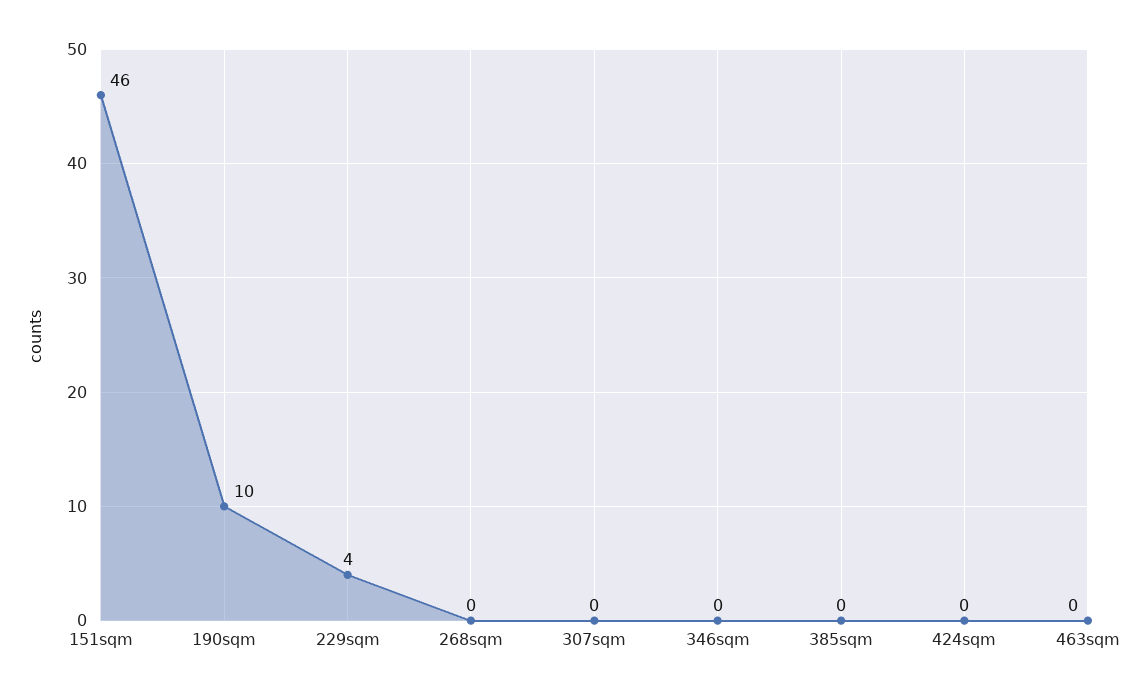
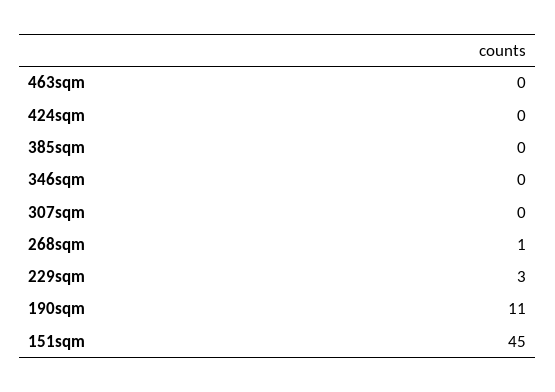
151sqm: 46 -> 45
190sqm: 10 -> 11
229sqm: 4 -> 3
268sqm: 0 -> 1

